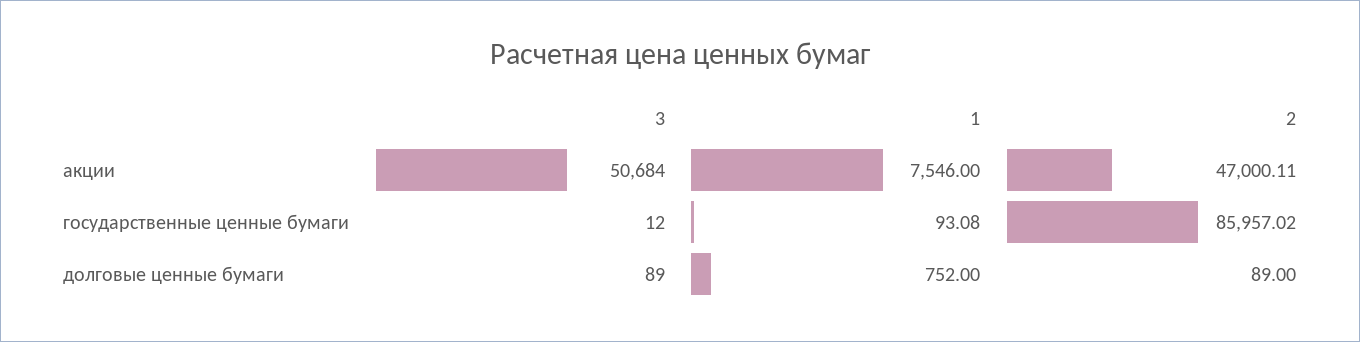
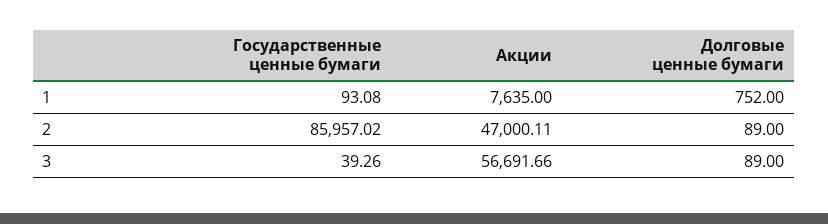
3, акции: 50684 -> 56691.66
1, акции: 7546 -> 7635
3, государственные ценные бумаги: 12 -> 39.26

